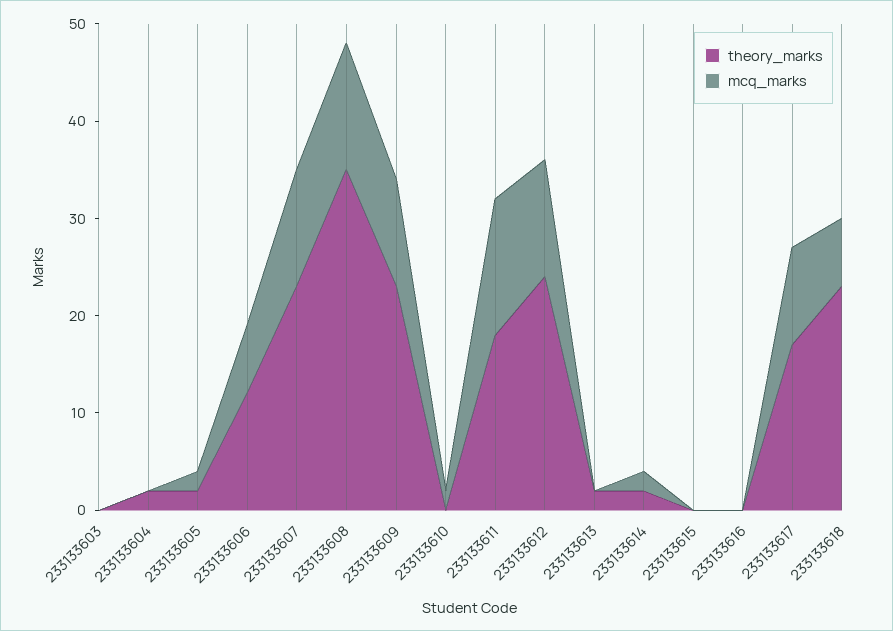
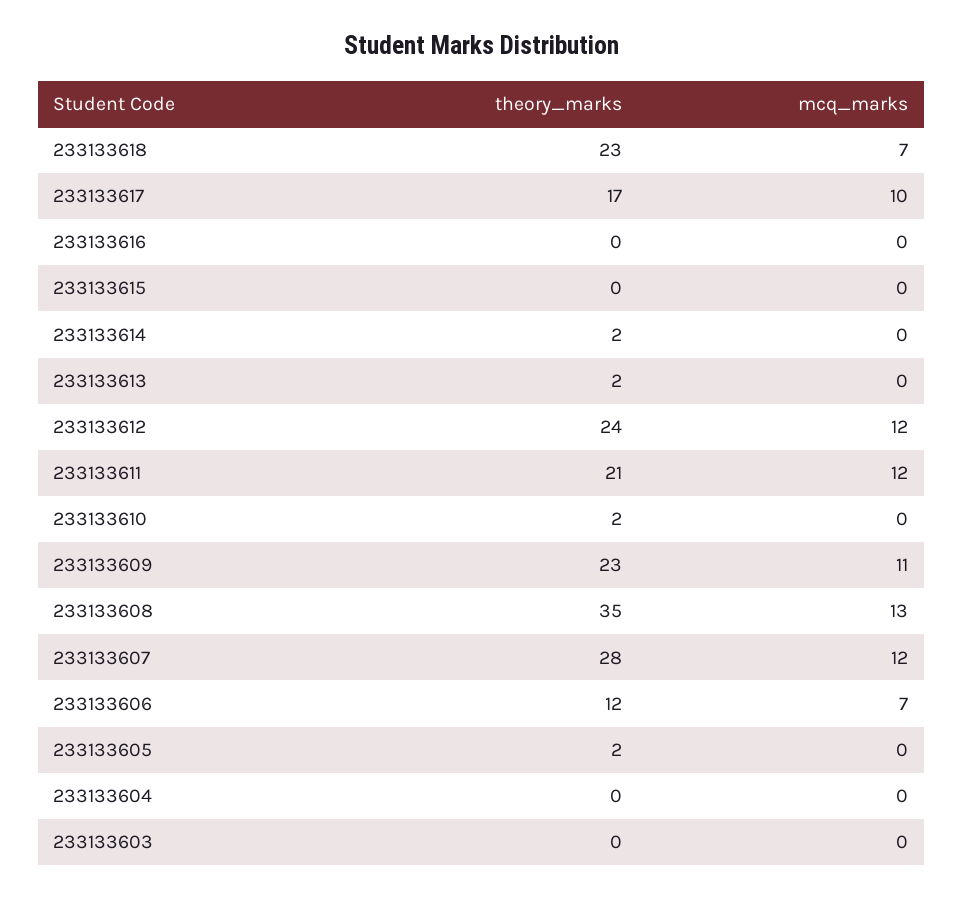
theory_marks, 233133604: 2 -> 0
mcq_marks, 233133605: 2 -> 0
theory_marks, 233133607: 23 -> 28
theory_marks, 233133610: 0 -> 2
mcq_marks, 233133610: 2 -> 0
theory_marks, 233133611: 18 -> 21
mcq_marks, 233133611: 14 -> 12
mcq_marks, 233133614: 2 -> 0

